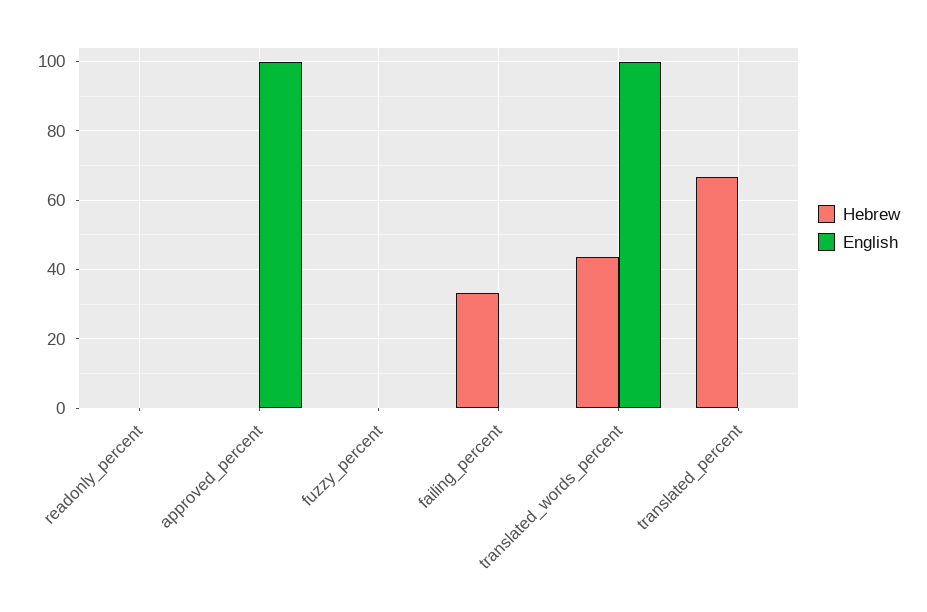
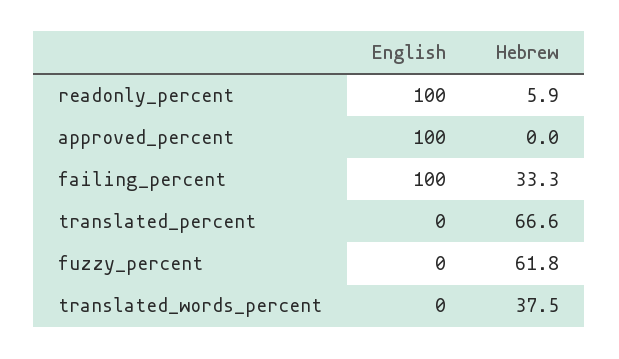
Hebrew, readonly_percent: 0 -> 5.9
English, readonly_percent: 0 -> 100
Hebrew, fuzzy_percent: 0 -> 61.8
English, failing_percent: 0 -> 100
Hebrew, translated_words_percent: 44 -> 37.5
English, translated_words_percent: 100 -> 0

